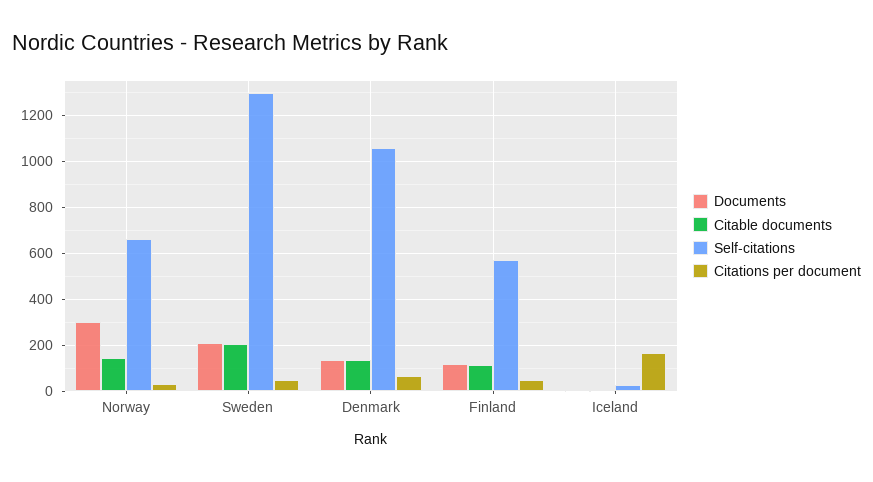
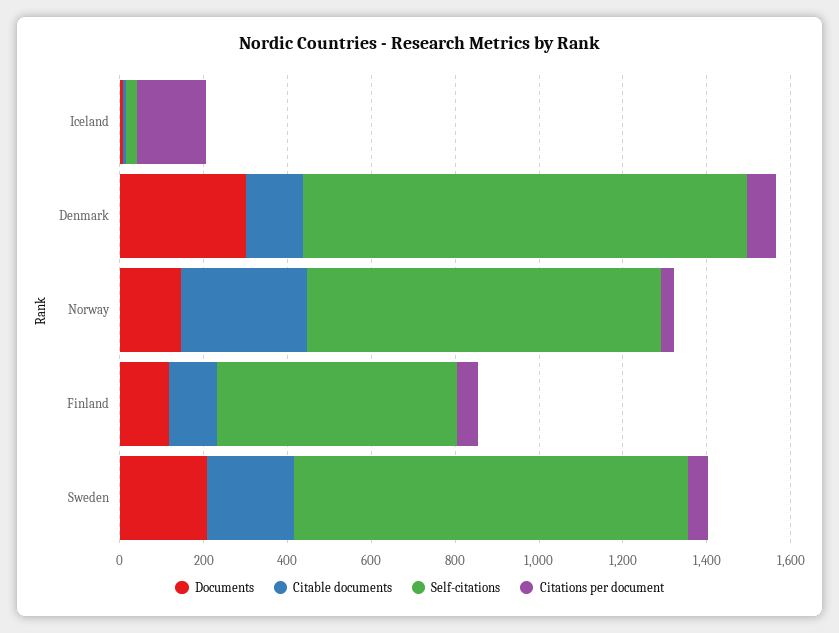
Documents, Norway: 300 -> 150
Citable documents, Norway: 150 -> 300
Self-citations, Norway: 650 -> 850
Self-citations, Sweden: 1300 -> 950
Documents, Denmark: 150 -> 300

